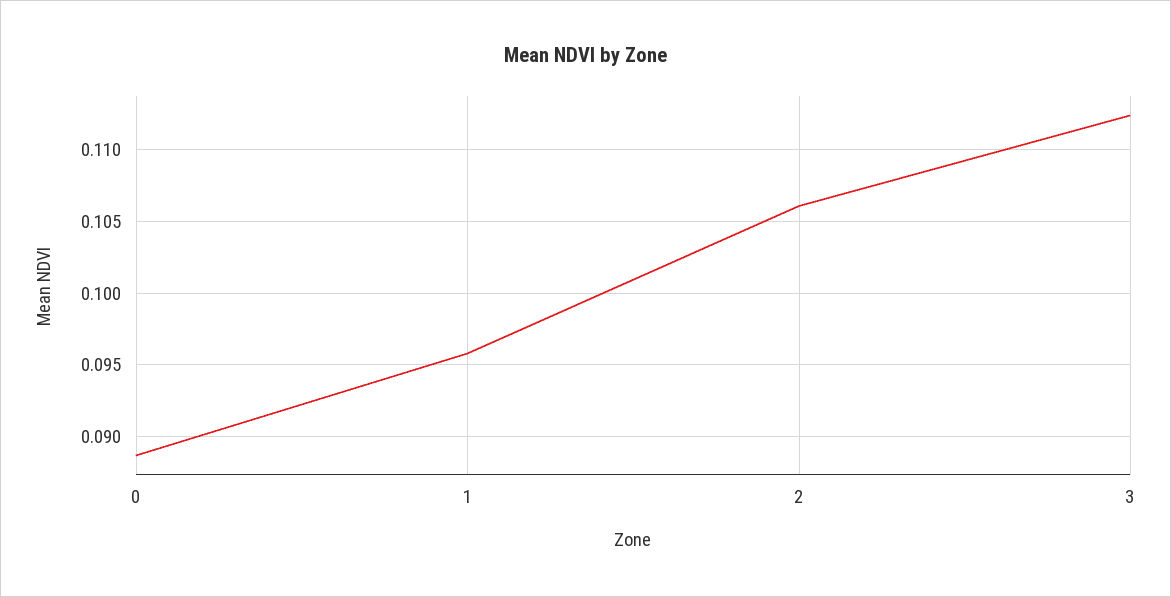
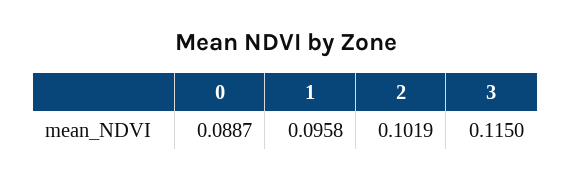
2: 0.106 -> 0.1019
3: 0.1125 -> 0.115

